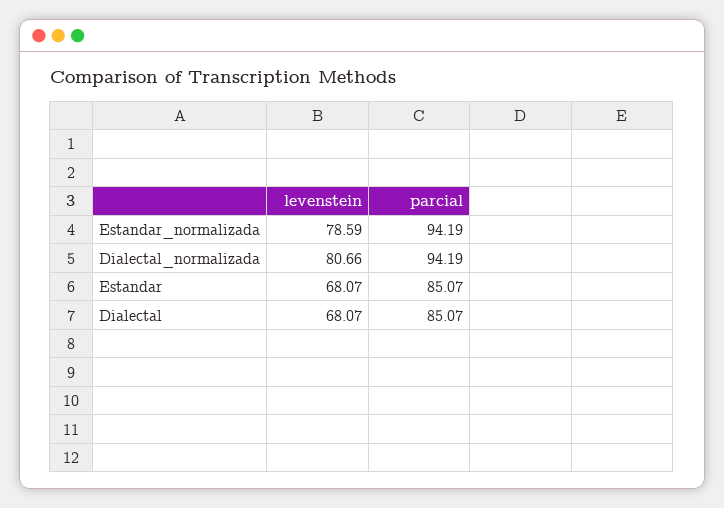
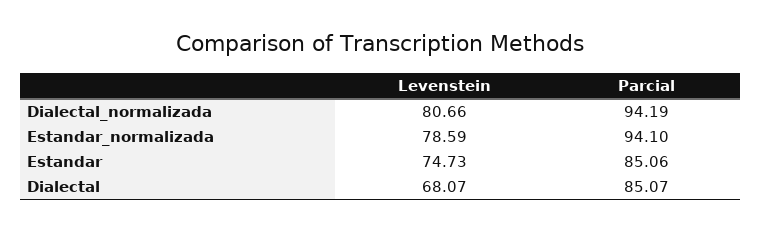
parcial, Estandar_normalizada: 94.19 -> 94.1
levenstein, Estandar: 68.07 -> 74.73
parcial, Estandar: 85.07 -> 85.06

